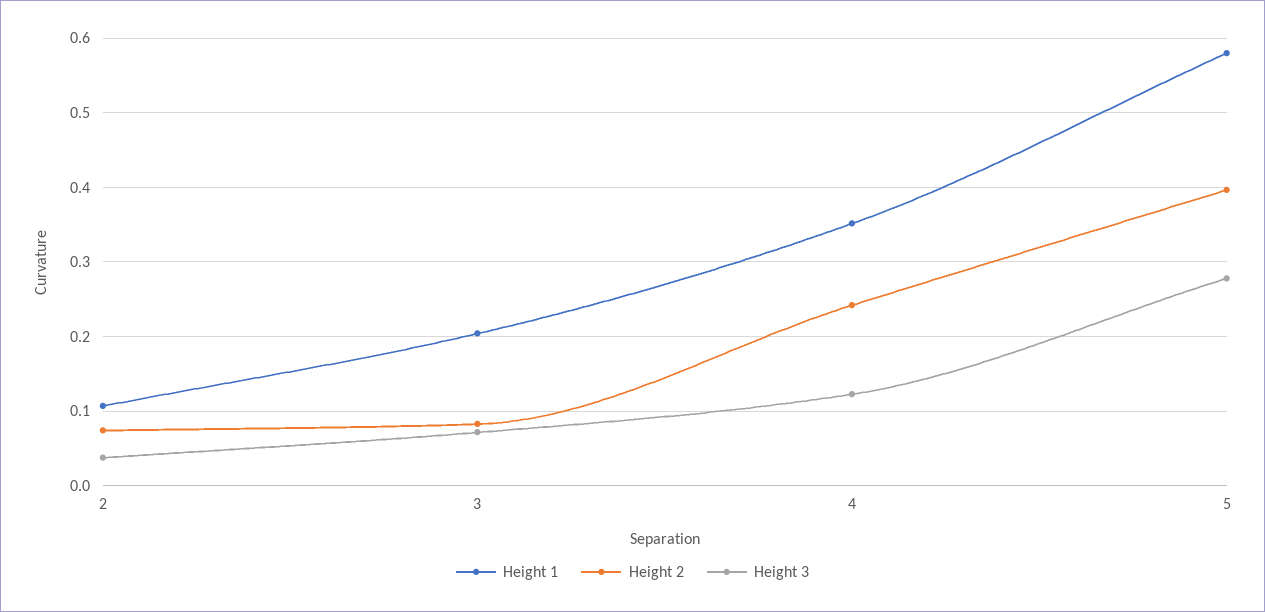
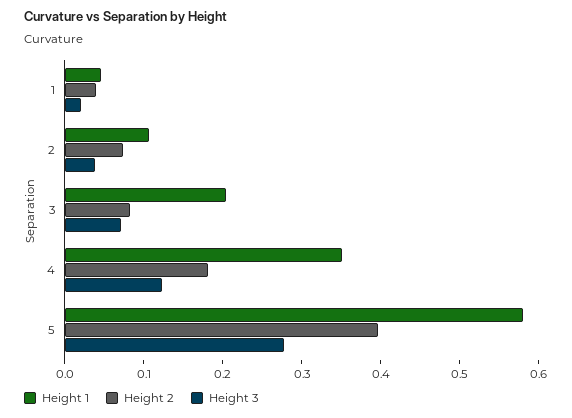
Height 2, 4: 0.24 -> 0.18
Height 1, 1: none -> 0.04
Height 2, 1: none -> 0.04
Height 3, 1: none -> 0.02

